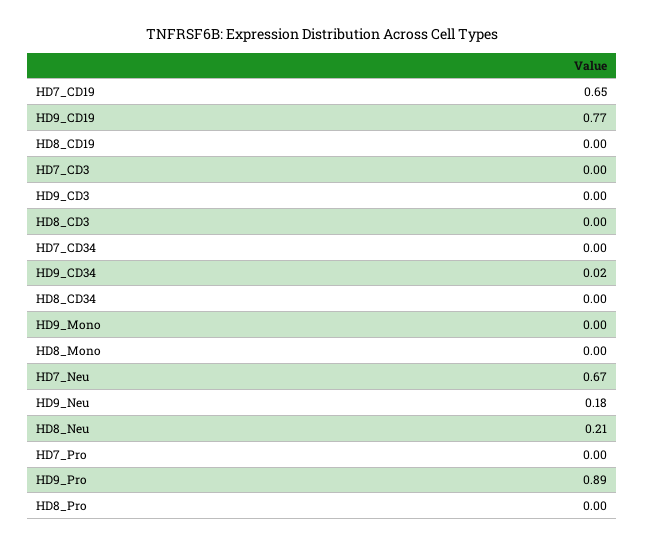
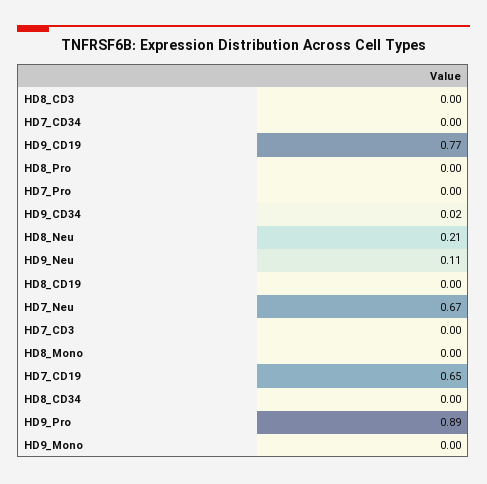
HD9_CD3: 0 -> none
HD9_Neu: 0.18 -> 0.11

